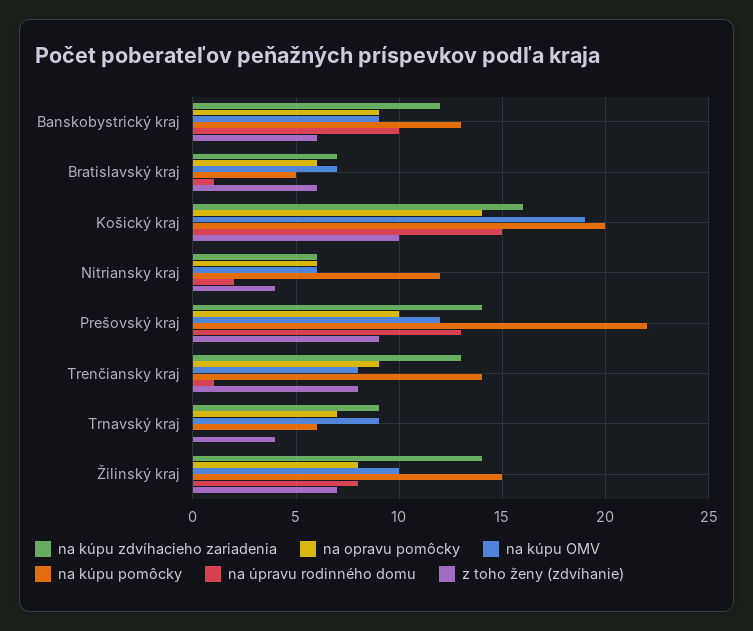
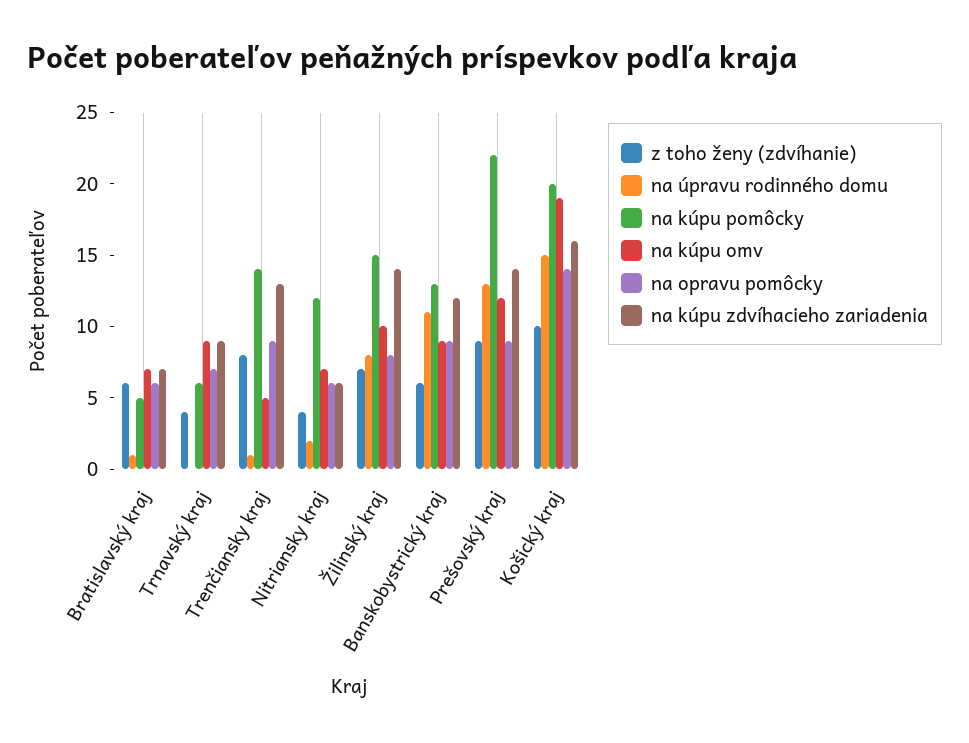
na úpravu rodinného domu, Banskobystrický kraj: 10 -> 11
na kúpu OMV, Nitriansky kraj: 6 -> 7
na opravu pomôcky, Prešovský kraj: 10 -> 9
na kúpu OMV, Trenčiansky kraj: 8 -> 5

